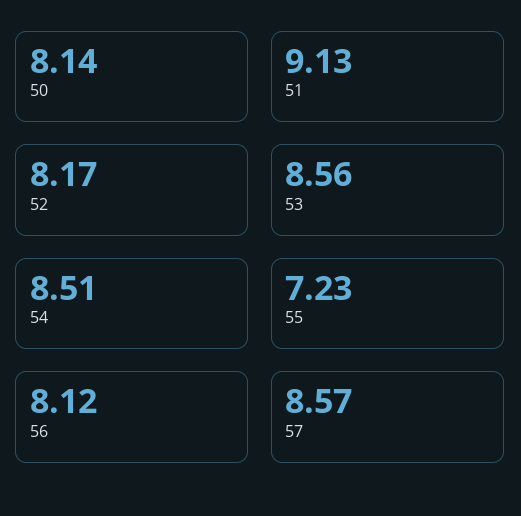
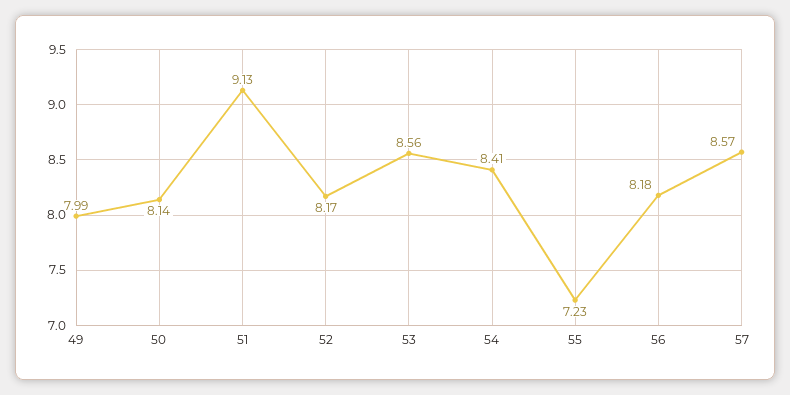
54: 8.51 -> 8.41
56: 8.12 -> 8.18
49: none -> 7.99

